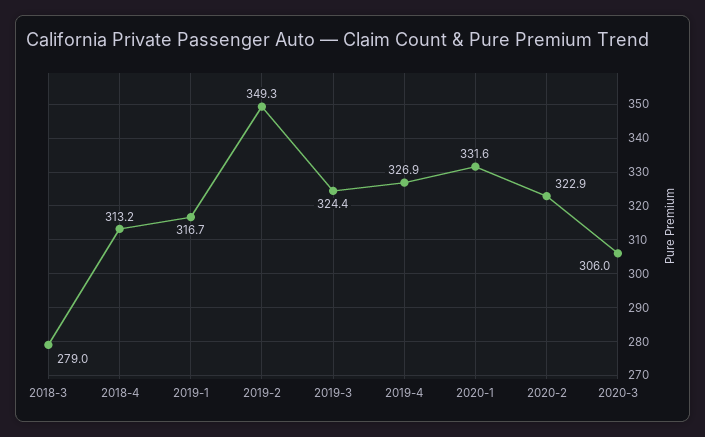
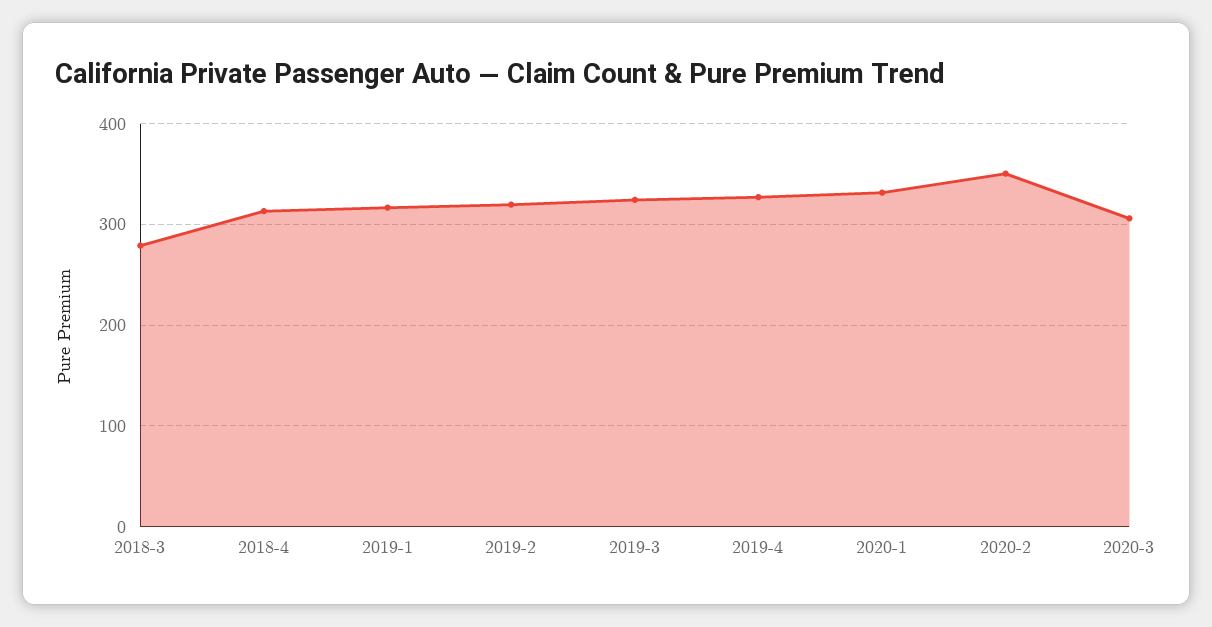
2019-2: 349.3 -> 320
2020-2: 322.9 -> 350

